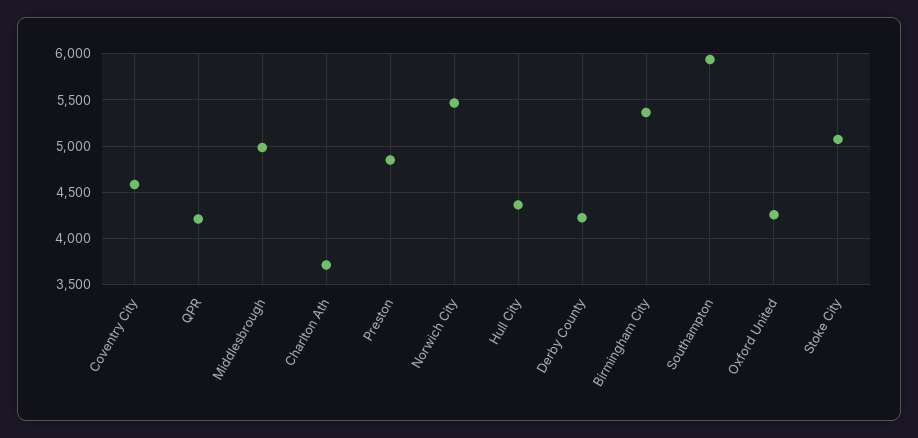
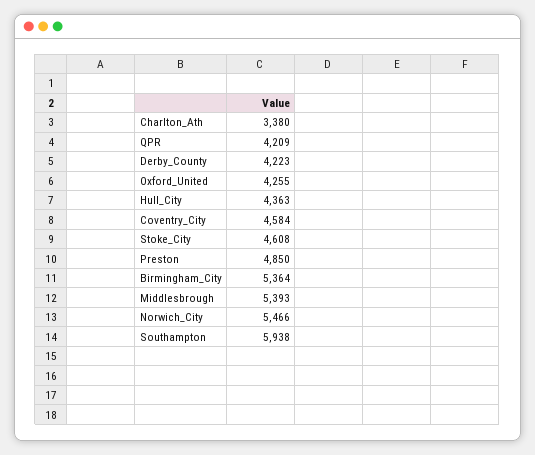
Middlesbrough: 5000 -> 5393
Charlton Ath: 3700 -> 3380
Stoke City: 5100 -> 4608

